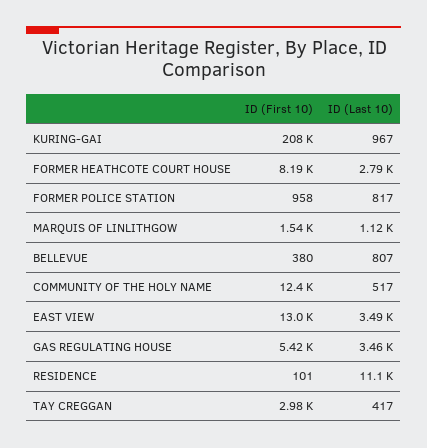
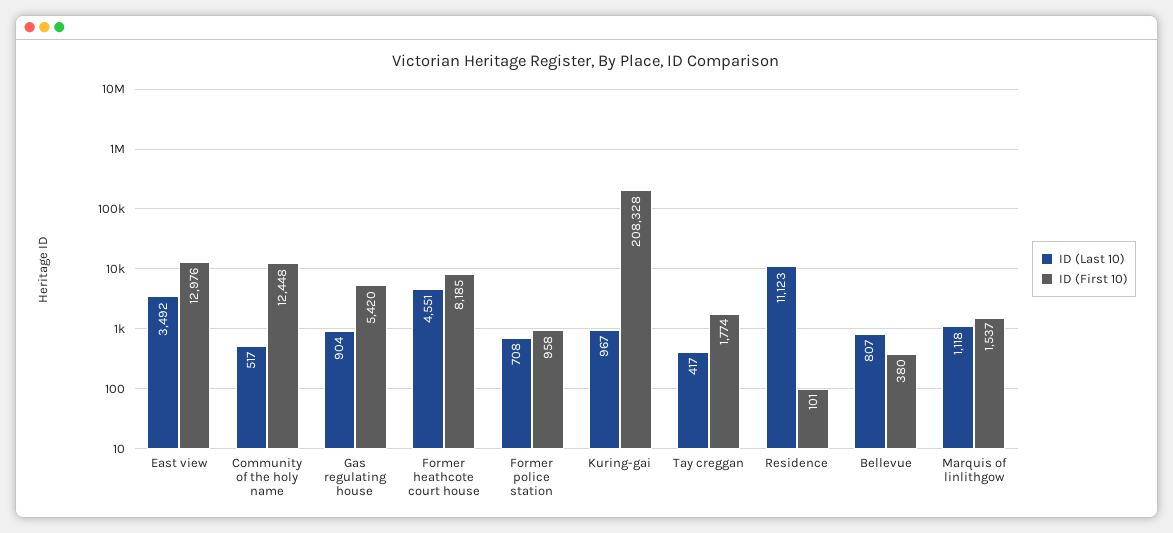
ID (Last 10), FORMER HEATHCOTE COURT HOUSE: 2790 -> 4551
ID (Last 10), FORMER POLICE STATION: 817 -> 708
ID (Last 10), GAS REGULATING HOUSE: 3460 -> 904
ID (First 10), TAY CREGGAN: 2980 -> 1774

